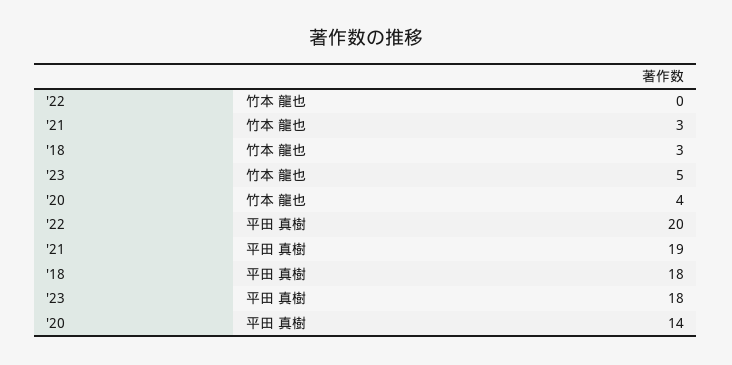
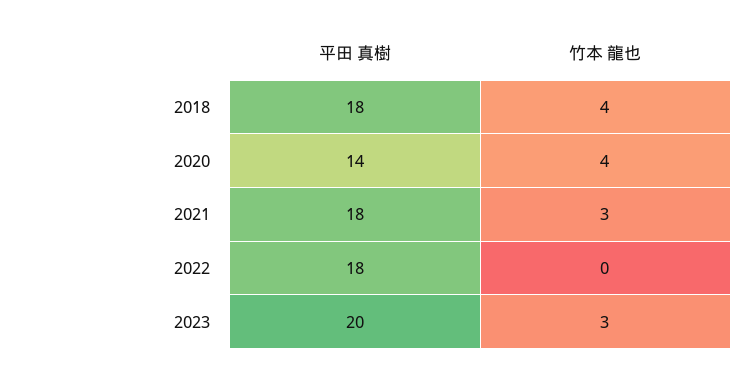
'18, 竹本 龍也: 3 -> 4
'23, 竹本 龍也: 5 -> 3
'22, 平田 真樹: 20 -> 18
'21, 平田 真樹: 19 -> 18
'23, 平田 真樹: 18 -> 20

